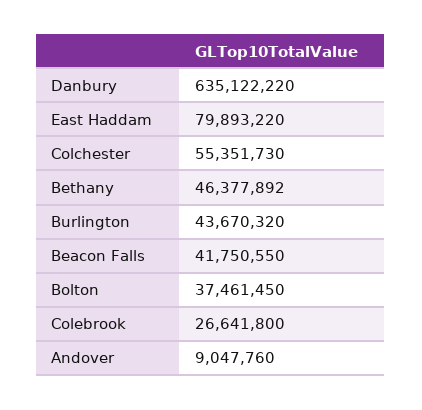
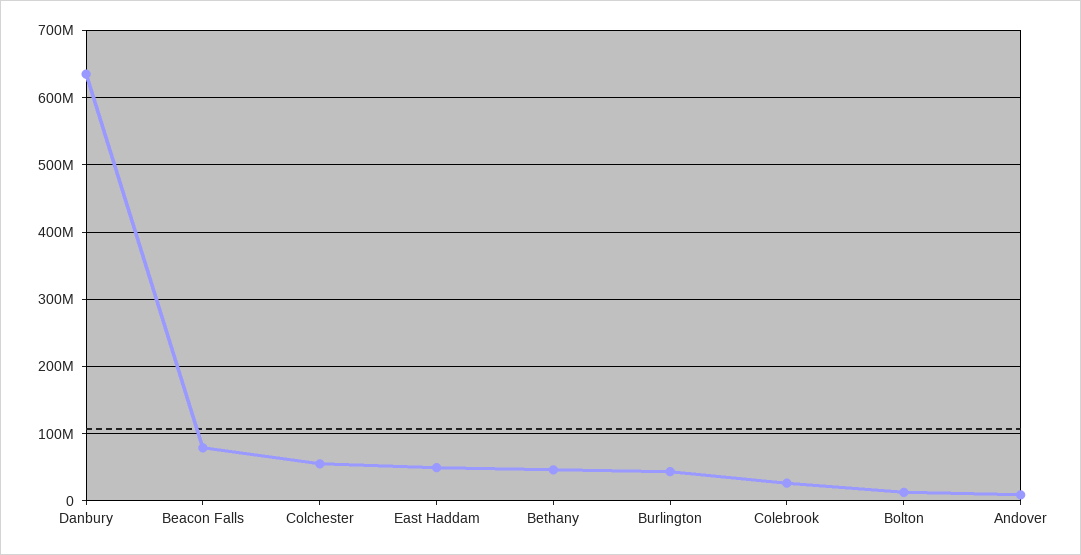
East Haddam: 79893220 -> 50000000
Beacon Falls: 41750550 -> 80000000
Bolton: 37461450 -> 10000000

